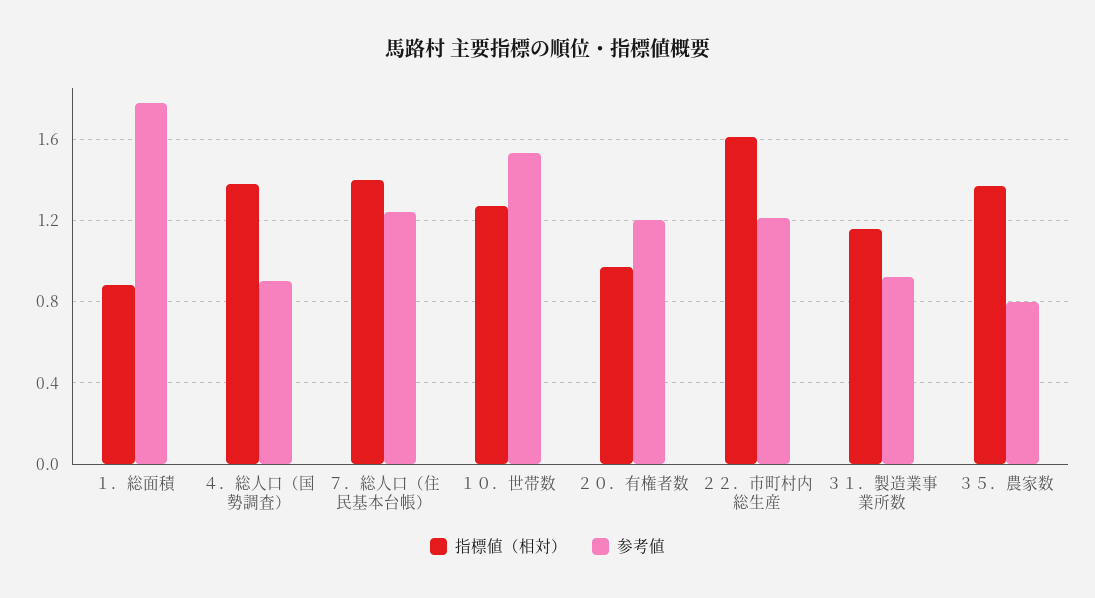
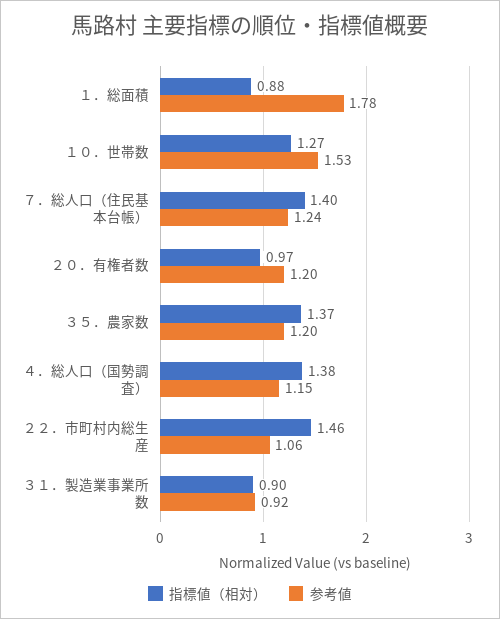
参考値, ４．総人口（国勢調査）: 0.9 -> 1.15
指標値（相対）, ２２．市町村内総生産: 1.6 -> 1.46
参考値, ２２．市町村内総生産: 1.2 -> 1.06
指標値（相対）, ３１．製造業事業所数: 1.15 -> 0.9
参考値, ３５．農家数: 0.8 -> 1.2

